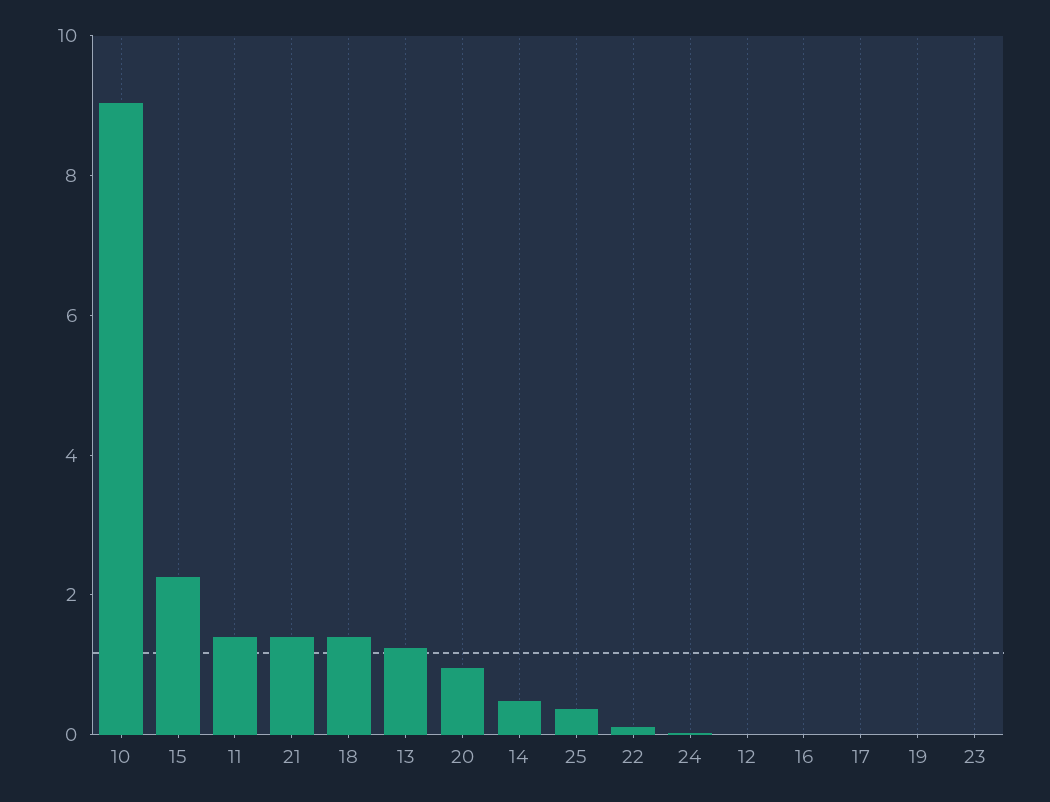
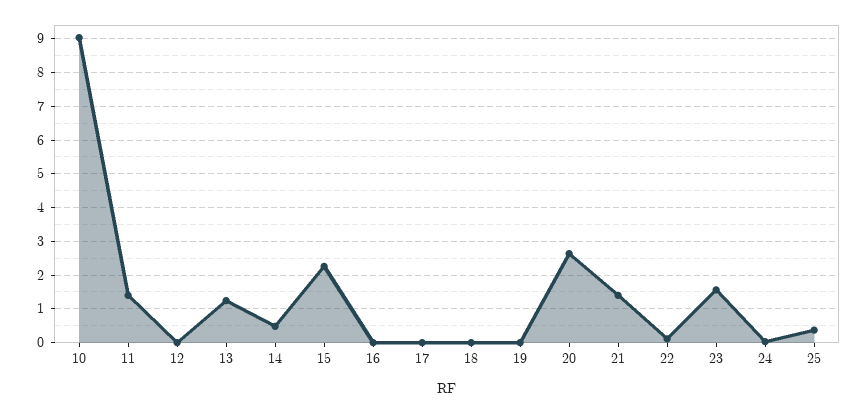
18: 1.5 -> 0
20: 1 -> 2.6
23: 0 -> 1.6

